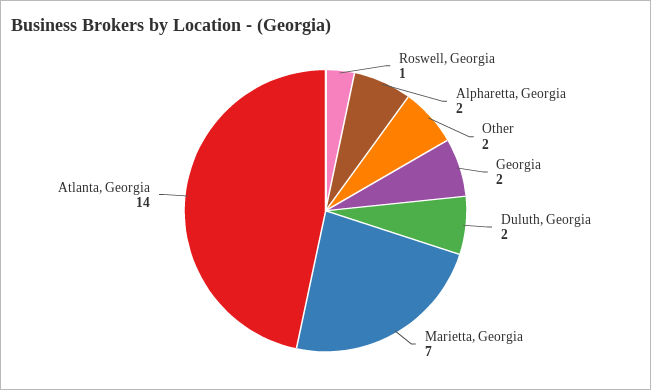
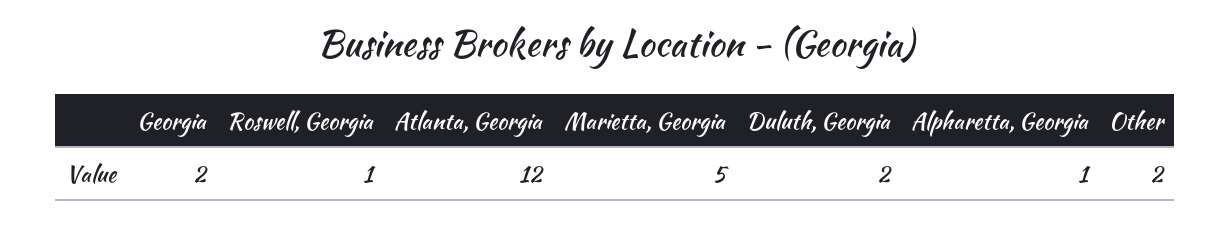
Alpharetta, Georgia: 2 -> 1
Marietta, Georgia: 7 -> 5
Atlanta, Georgia: 14 -> 12

